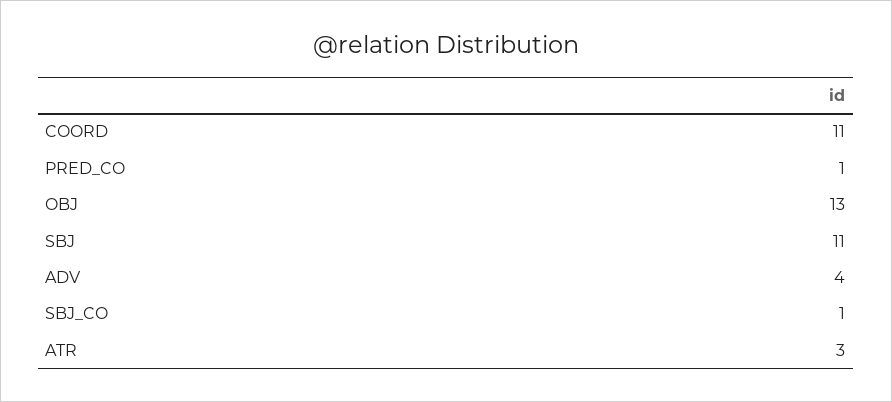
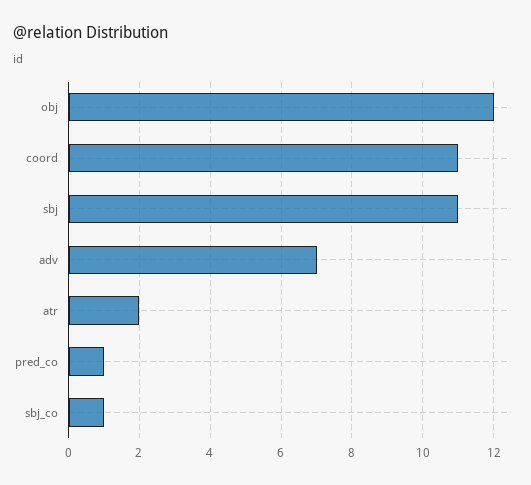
OBJ: 13 -> 12
ADV: 4 -> 7
ATR: 3 -> 2

